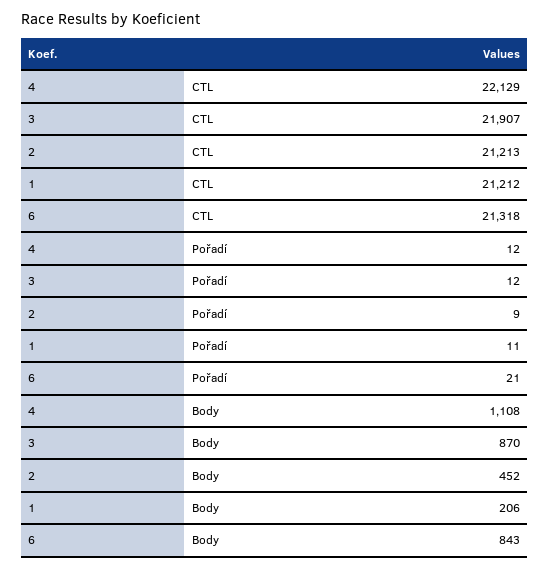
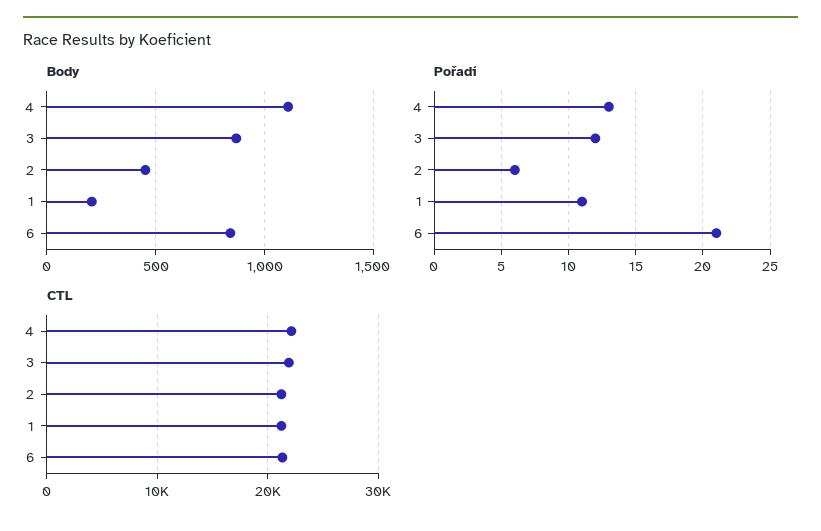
Pořadí, 4: 12 -> 13
Pořadí, 2: 9 -> 6

